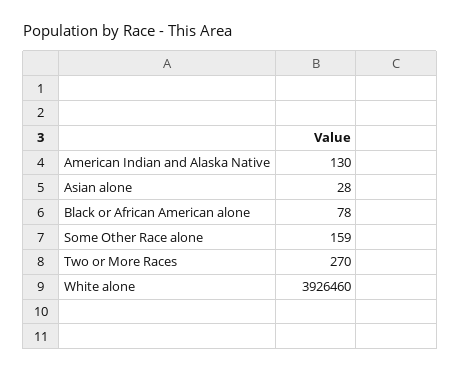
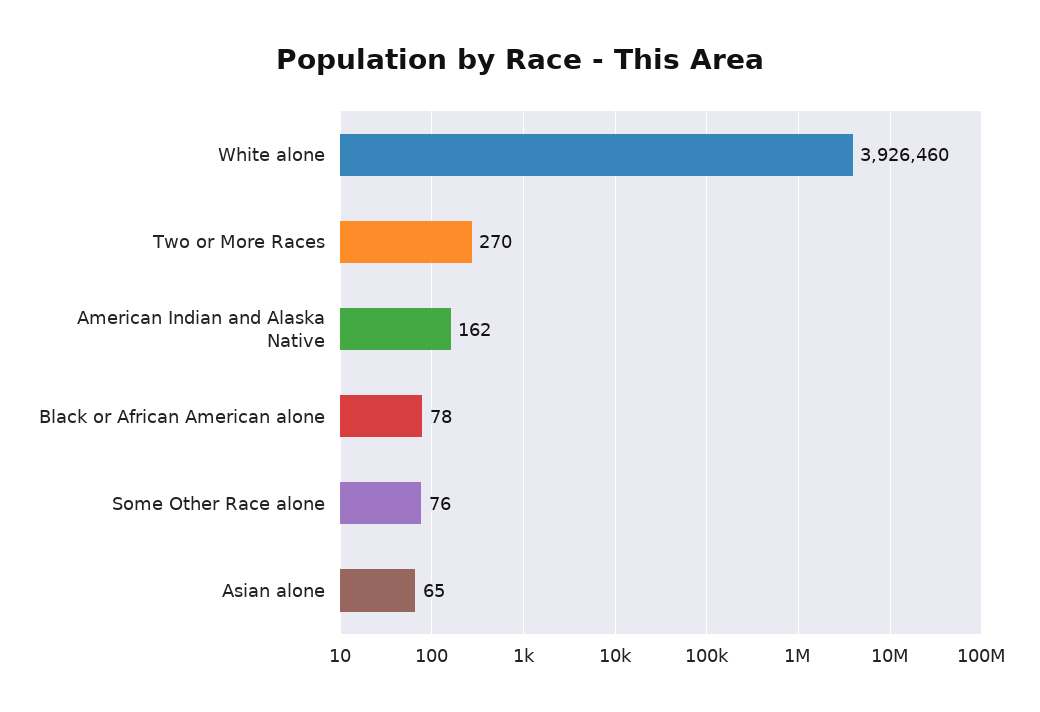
American Indian and Alaska Native: 130 -> 162
Asian alone: 28 -> 65
Some Other Race alone: 159 -> 76

